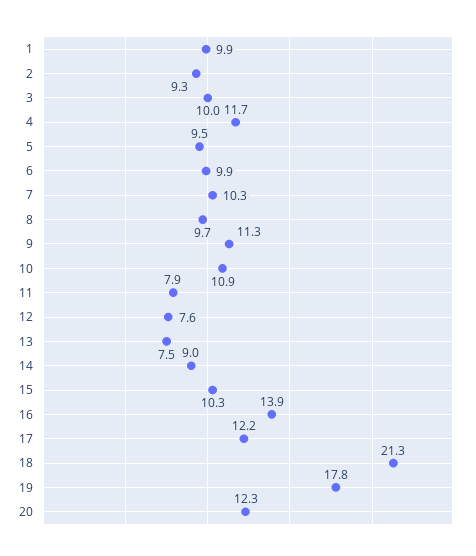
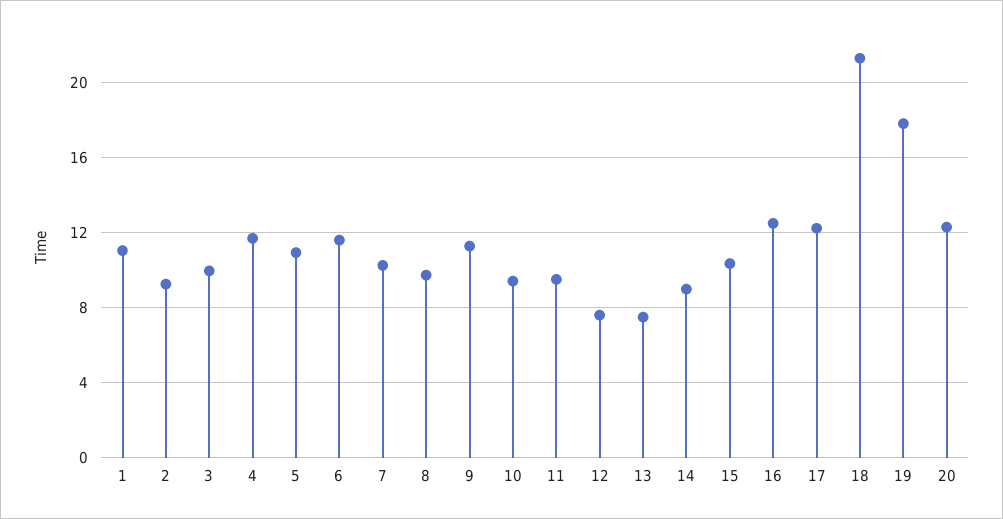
1: 9.9 -> 11
5: 9.5 -> 11
6: 9.9 -> 11.5
10: 10.9 -> 9.5
11: 7.9 -> 9.5
16: 13.9 -> 12.5

